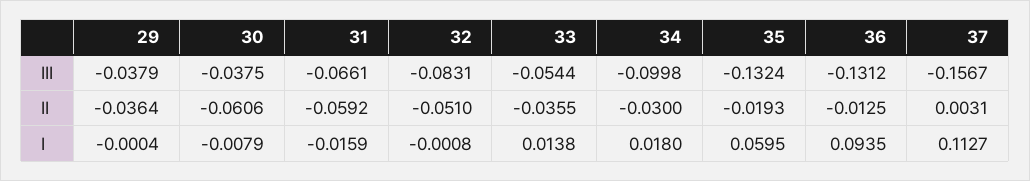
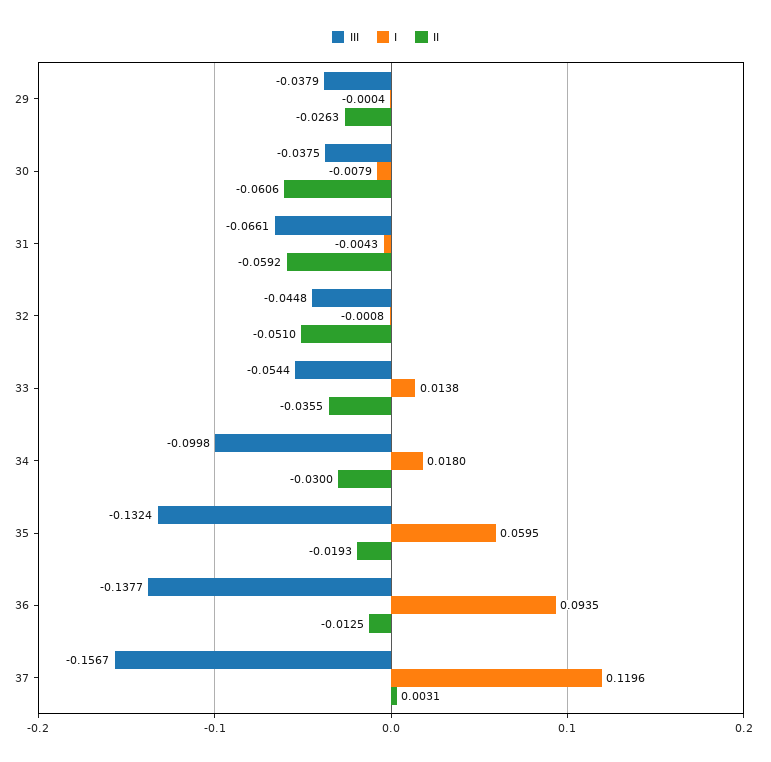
III, 32: -0.0831 -> -0.0448
III, 36: -0.1312 -> -0.1377
II, 29: -0.0364 -> -0.0263
I, 31: -0.0159 -> -0.0043
I, 37: 0.1127 -> 0.1196

